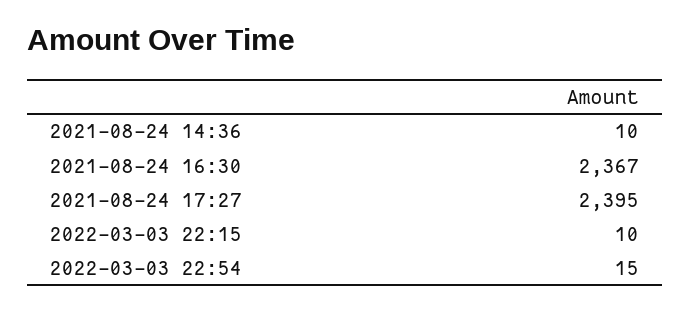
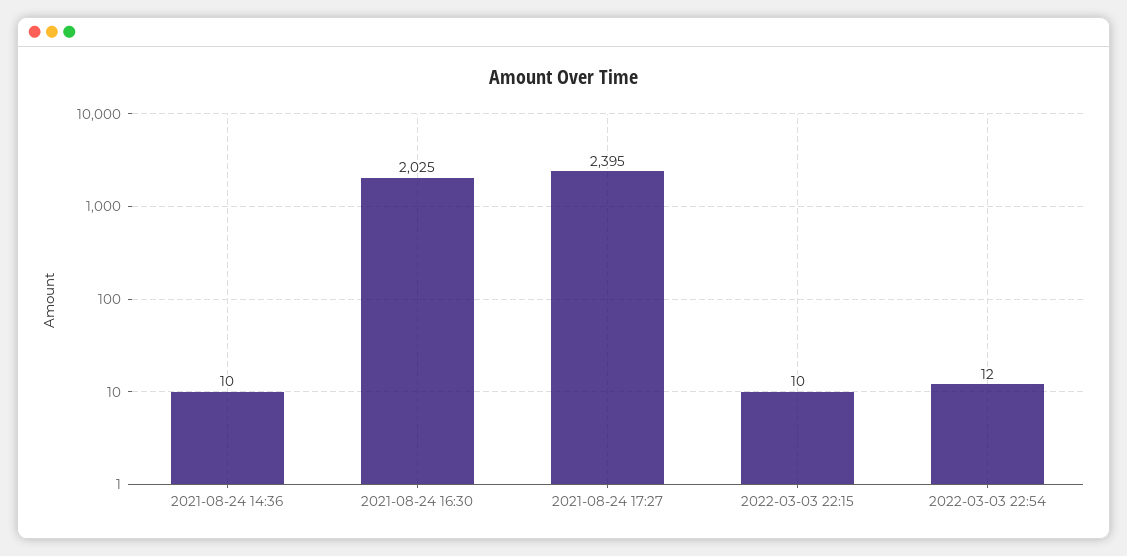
2021-08-24 16:30: 2367 -> 2025
2022-03-03 22:54: 15 -> 12

